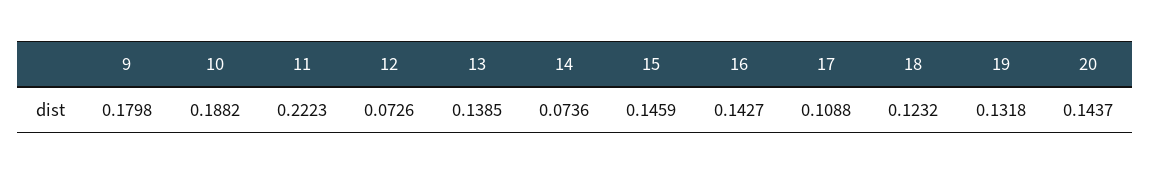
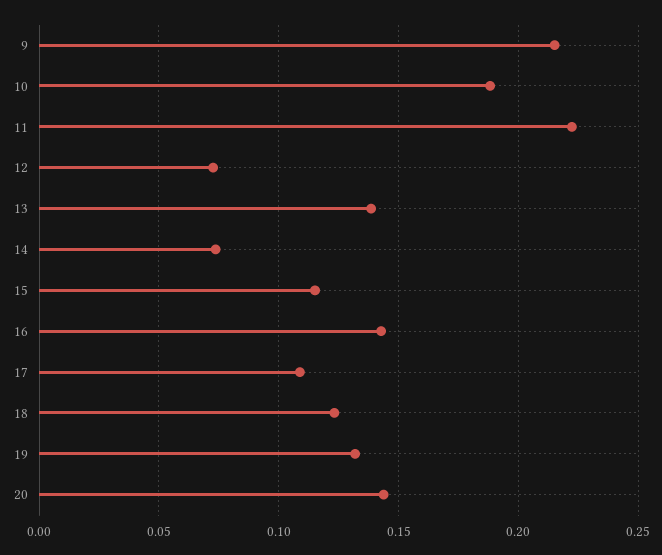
9: 0.1798 -> 0.215
15: 0.1459 -> 0.115

